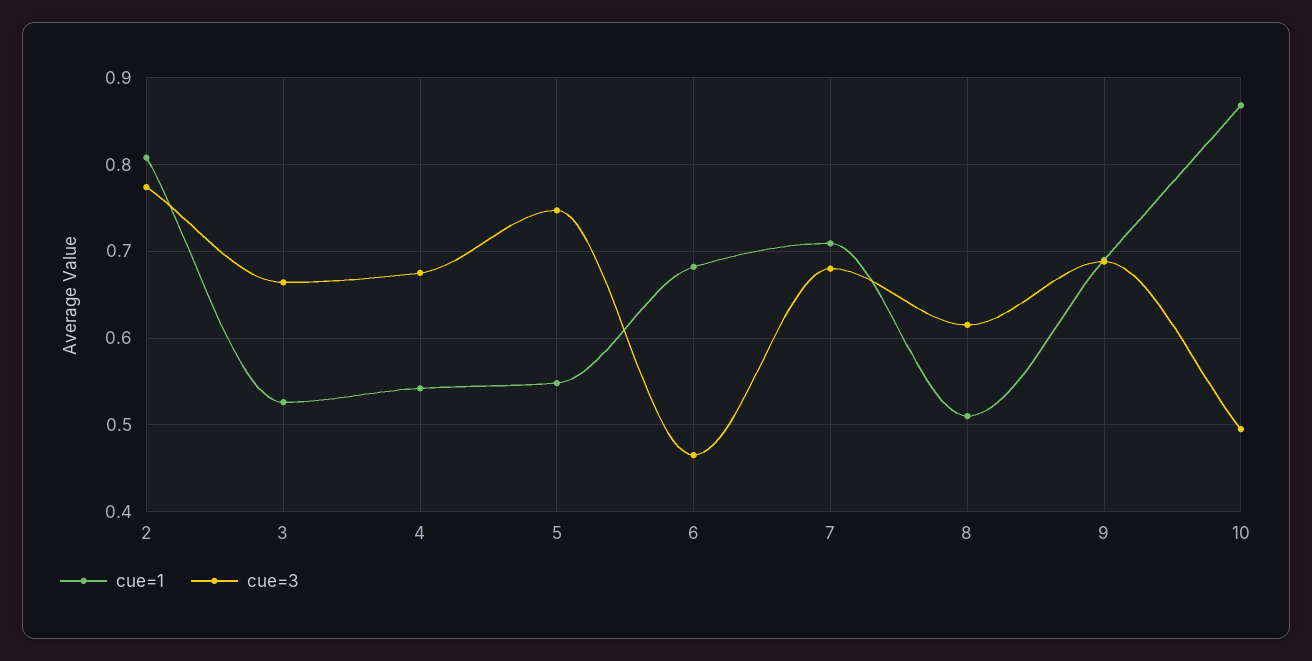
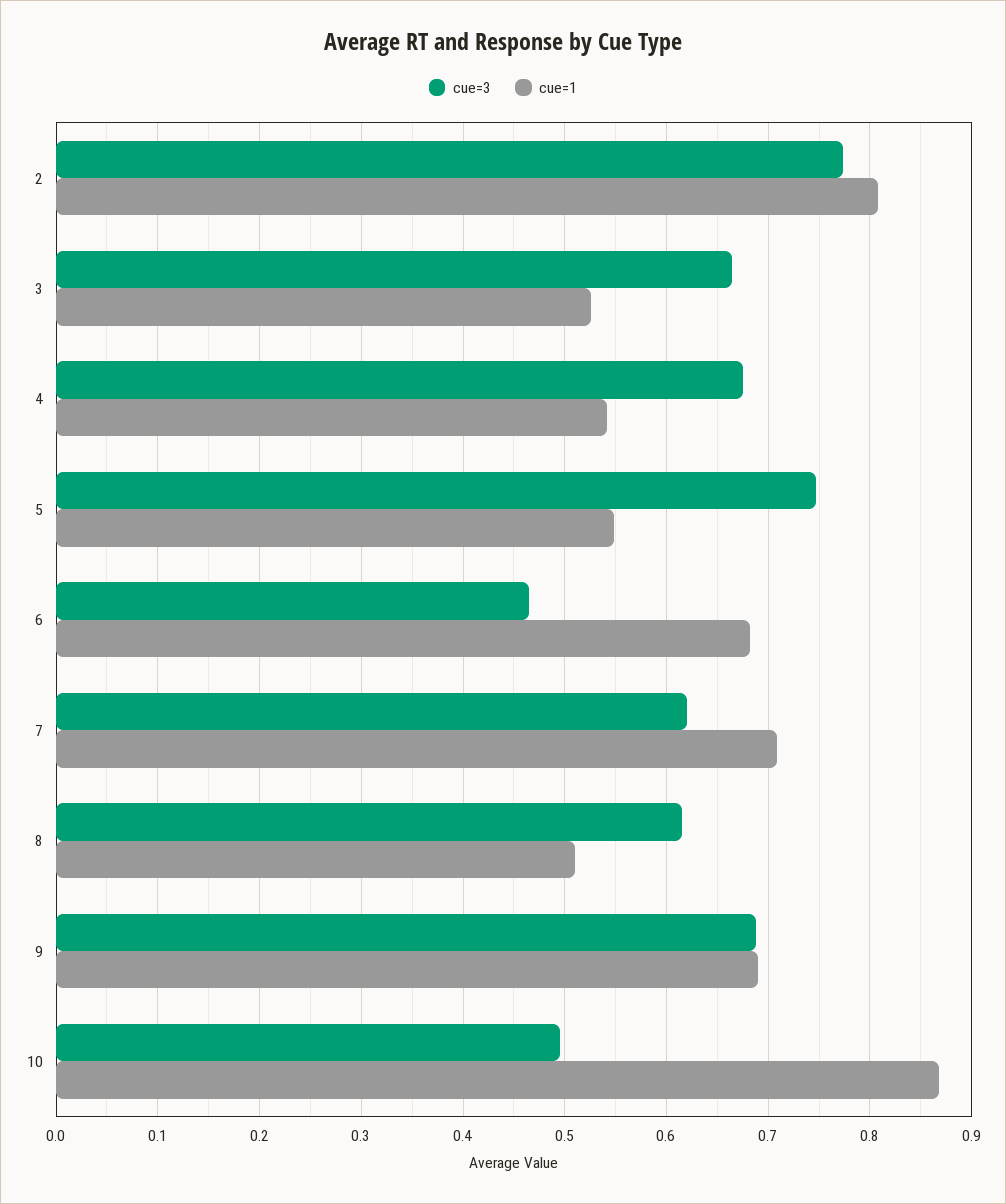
cue=3, 7: 0.68 -> 0.62

